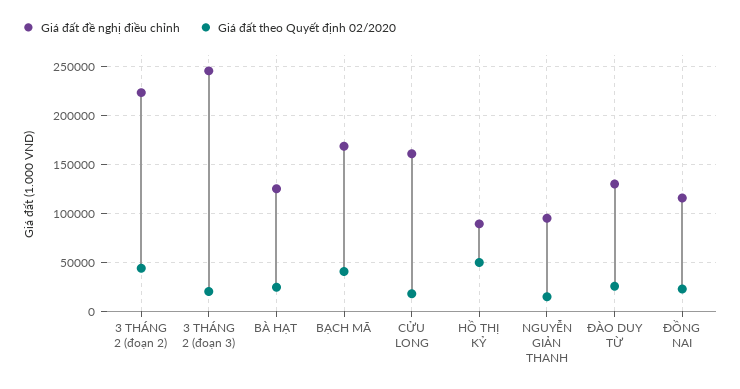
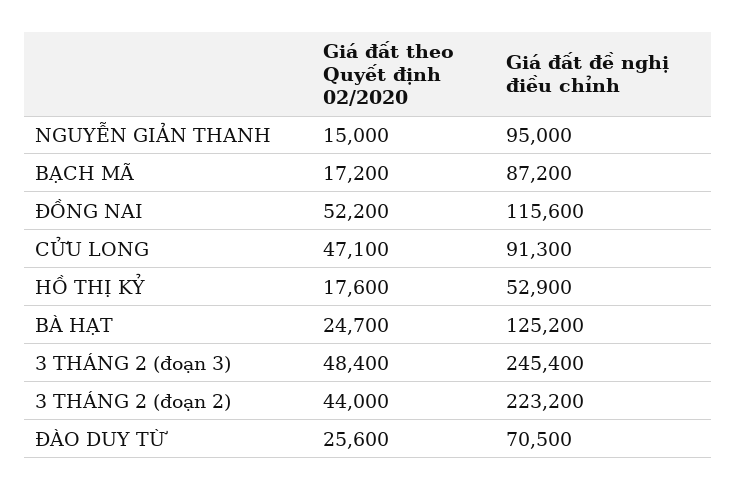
Giá đất theo Quyết định 02/2020, 3 THÁNG 2 (đoạn 3): 20000 -> 48400
Giá đất đề nghị điều chỉnh, BẠCH MÃ: 170000 -> 87200
Giá đất theo Quyết định 02/2020, BẠCH MÃ: 40000 -> 17200
Giá đất đề nghị điều chỉnh, CỬU LONG: 160000 -> 91300
Giá đất theo Quyết định 02/2020, CỬU LONG: 20000 -> 47100
Giá đất đề nghị điều chỉnh, HỒ THỊ KỶ: 90000 -> 52900
Giá đất theo Quyết định 02/2020, HỒ THỊ KỶ: 50000 -> 17600
Giá đất đề nghị điều chỉnh, ĐÀO DUY TỪ: 130000 -> 70500
Giá đất theo Quyết định 02/2020, ĐỒNG NAI: 20000 -> 52200

